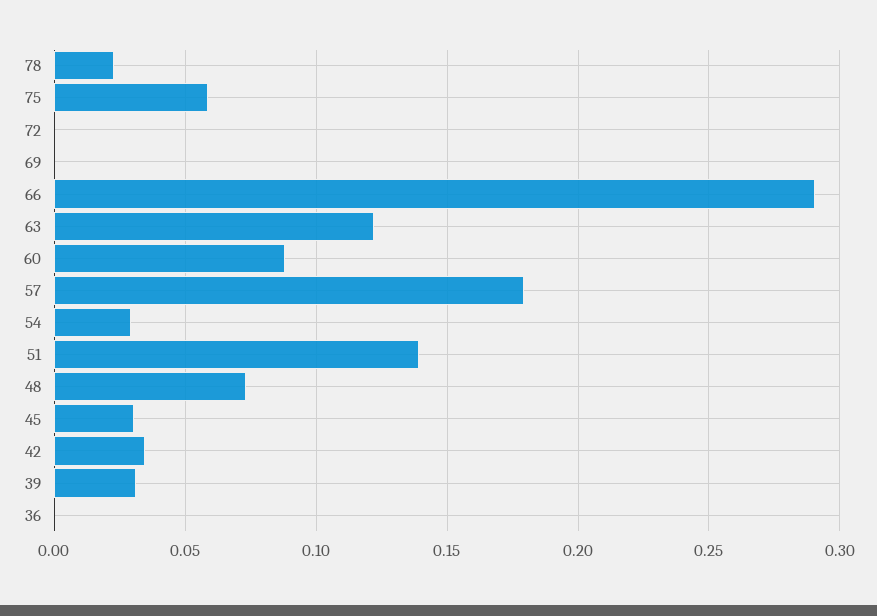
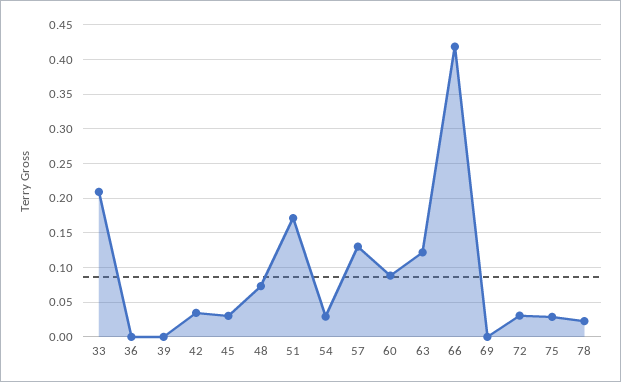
75: 0.06 -> 0.03
72: 0 -> 0.03
66: 0.29 -> 0.42
57: 0.18 -> 0.13
51: 0.14 -> 0.17
39: 0.03 -> 0
33: none -> 0.21

